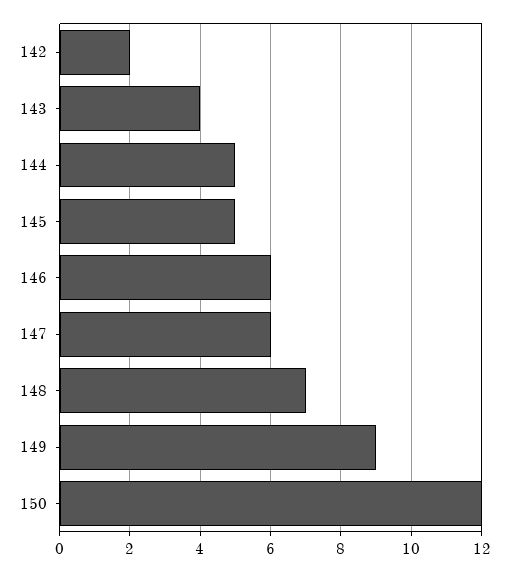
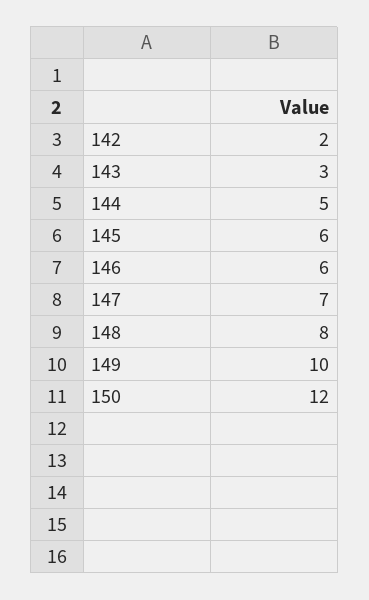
143: 4 -> 3
145: 5 -> 6
147: 6 -> 7
148: 7 -> 8
149: 9 -> 10

